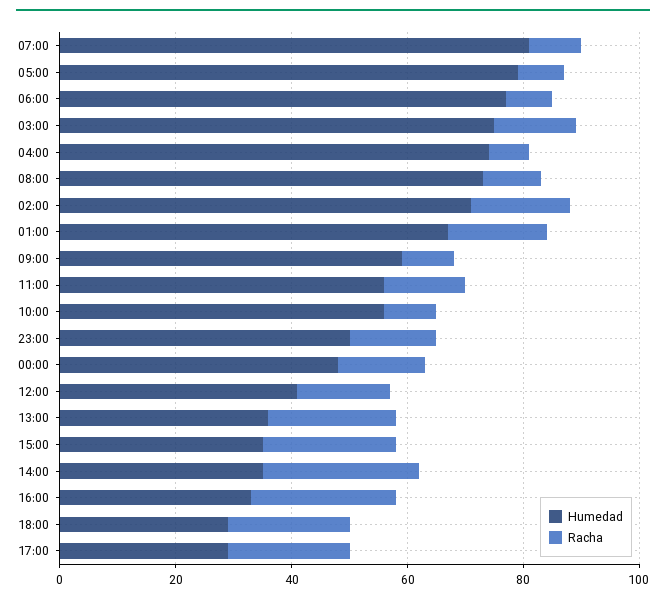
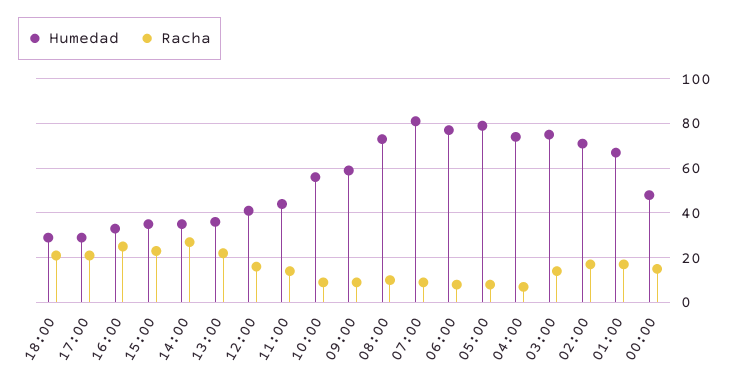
Humedad, 11:00: 55 -> 45
Humedad, 23:00: 50 -> none
Racha, 23:00: 15 -> none

